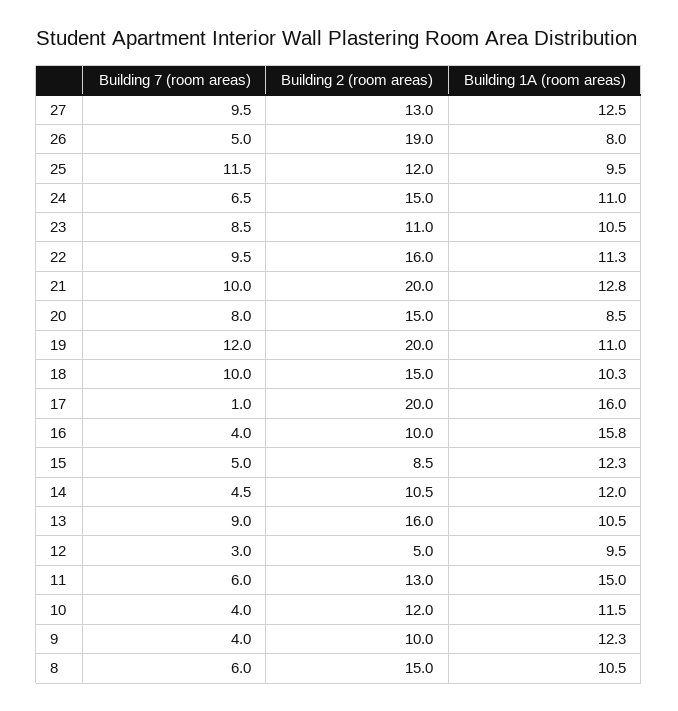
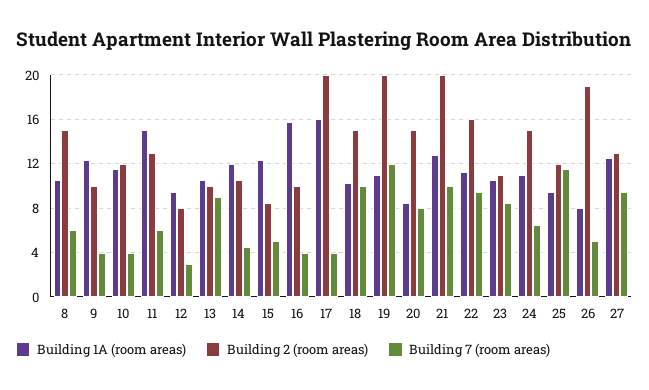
Building 7 (room areas), 17: 1 -> 4
Building 2 (room areas), 13: 16 -> 10
Building 2 (room areas), 12: 5 -> 8

